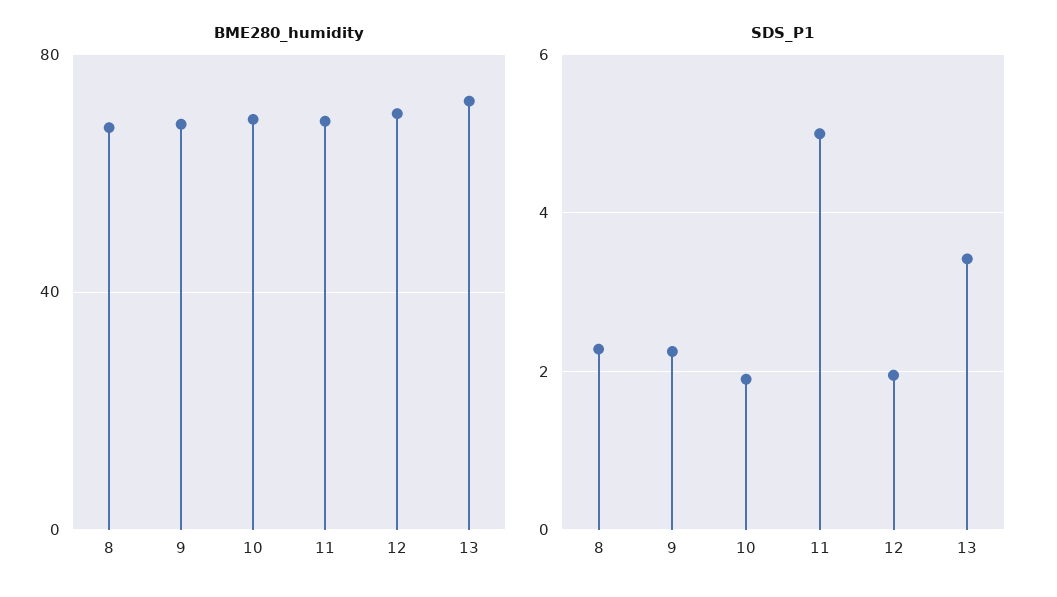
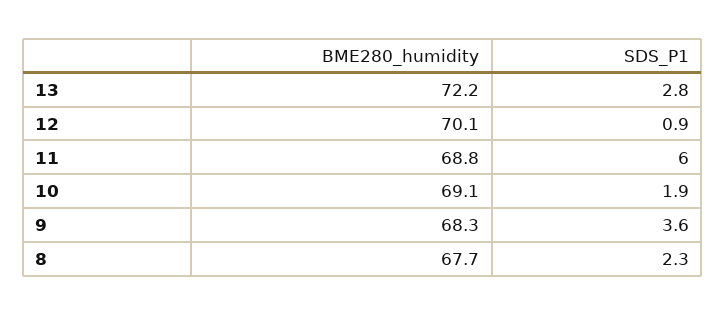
SDS_P1, 9: 2.2 -> 3.6
SDS_P1, 11: 5 -> 6
SDS_P1, 12: 2 -> 0.9
SDS_P1, 13: 3.4 -> 2.8

